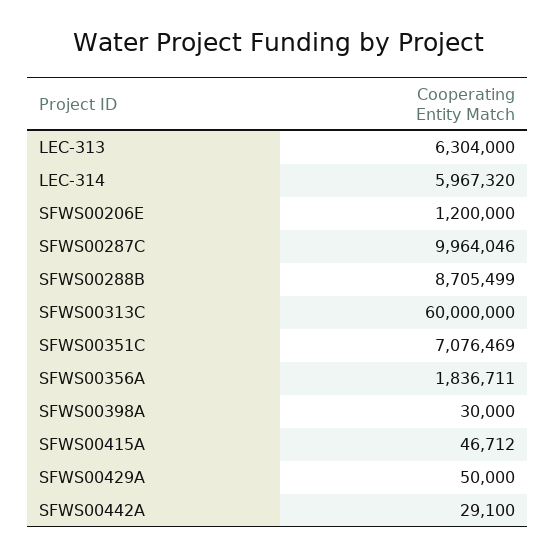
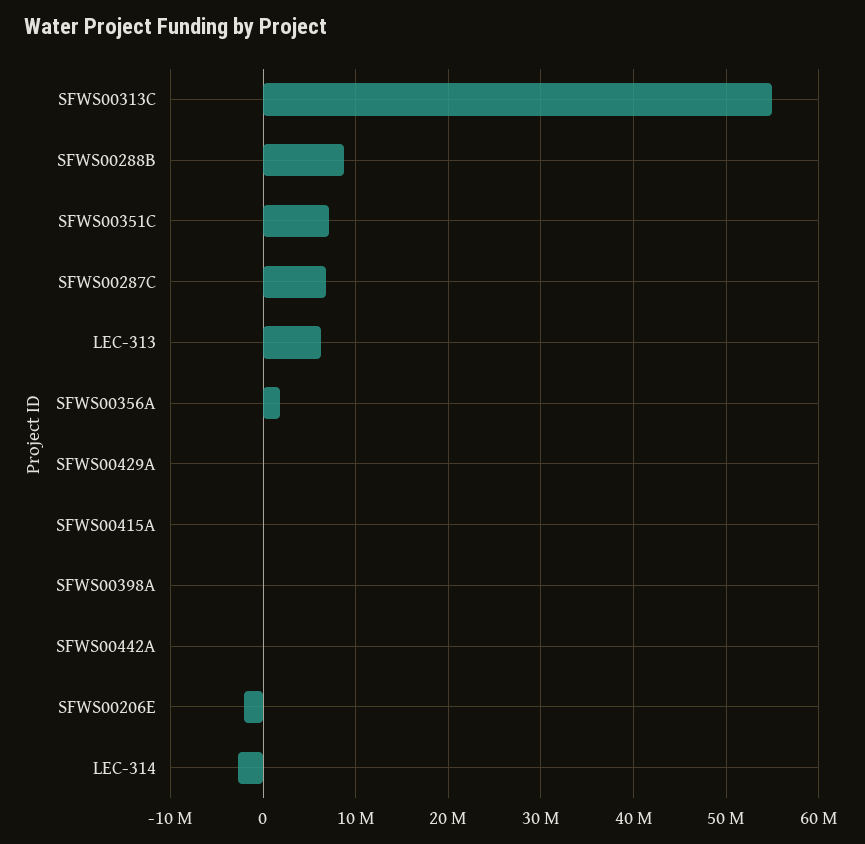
LEC-314: 5967320 -> -3000000
SFWS00206E: 1200000 -> -2000000
SFWS00287C: 9964046 -> 7000000
SFWS00313C: 60000000 -> 55000000

